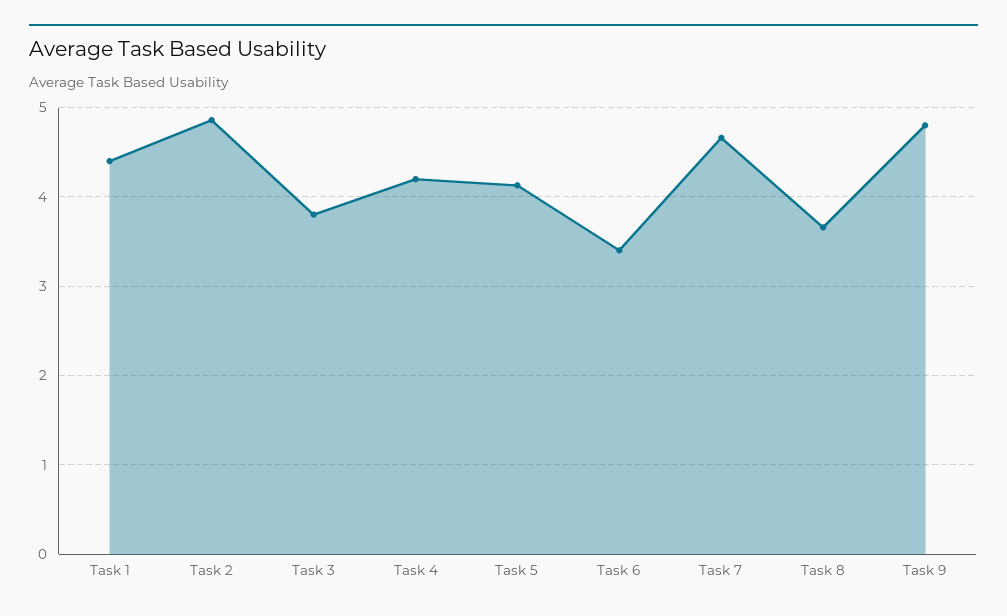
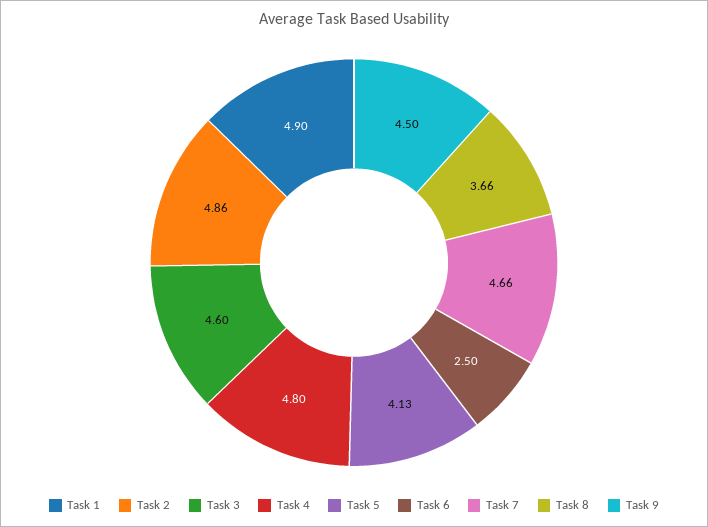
Task 1: 4.4 -> 4.9
Task 3: 3.8 -> 4.6
Task 4: 4.2 -> 4.8
Task 6: 3.4 -> 2.5
Task 9: 4.8 -> 4.5

